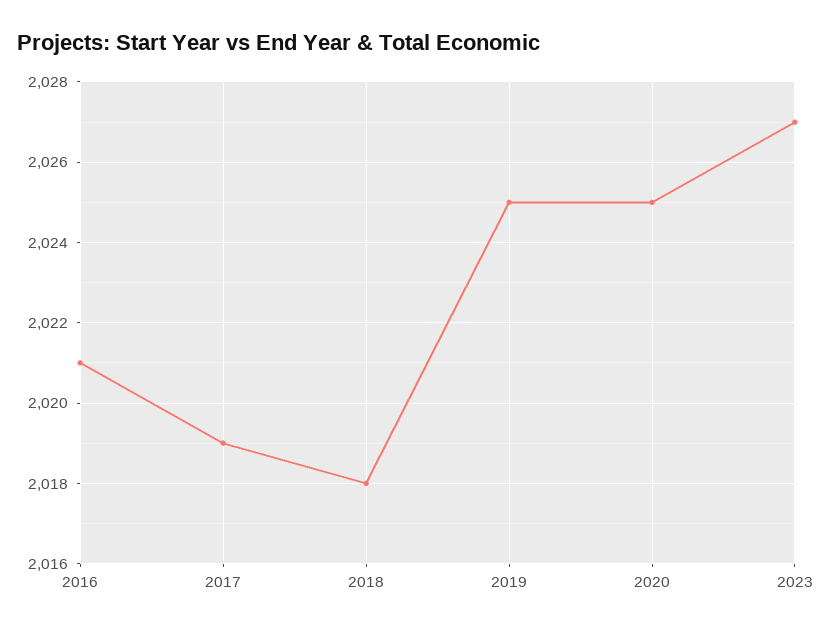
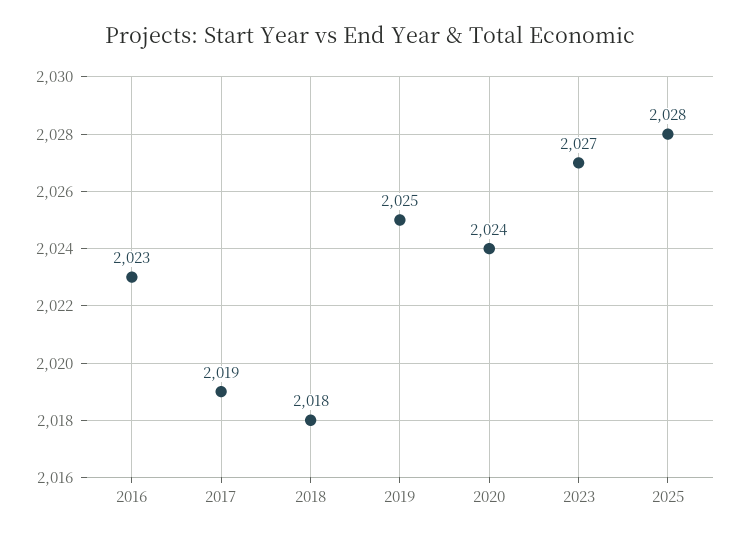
2016: 2021 -> 2023
2020: 2025 -> 2024
2025: none -> 2028

